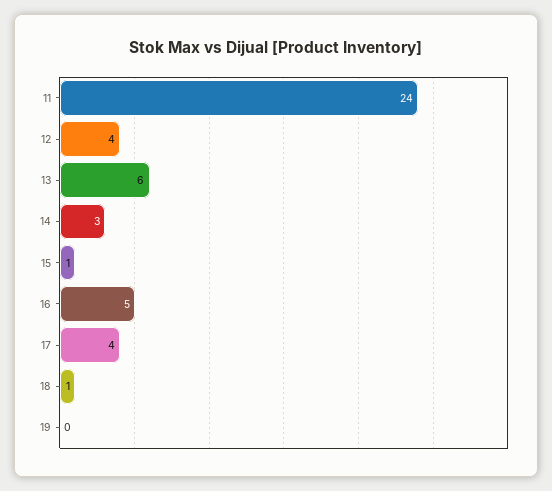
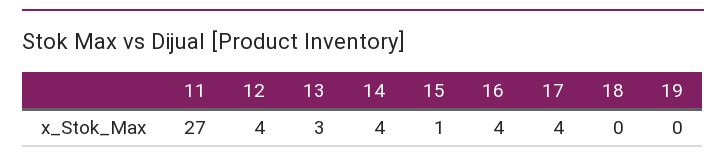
11: 24 -> 27
13: 6 -> 3
14: 3 -> 4
16: 5 -> 4
18: 1 -> 0

